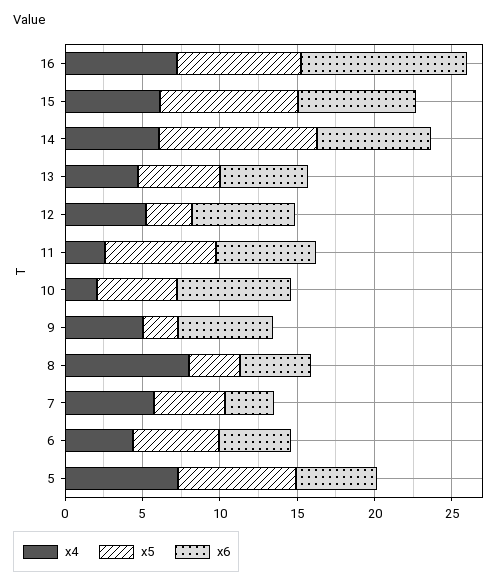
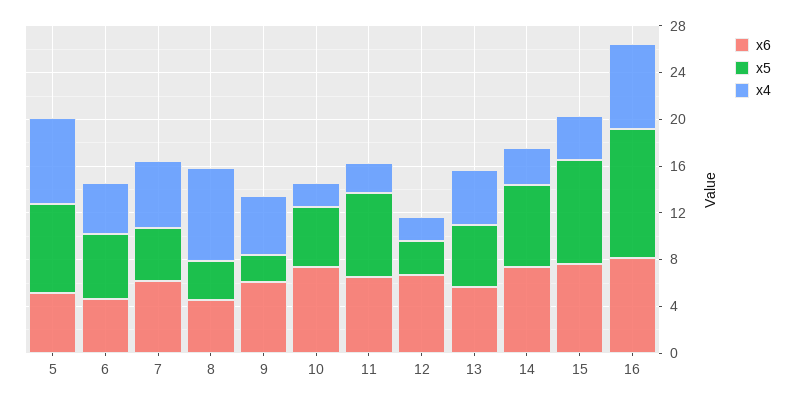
x5, 16: 8 -> 11
x6, 16: 11 -> 8
x4, 15: 6 -> 4
x4, 14: 6 -> 3
x5, 14: 10 -> 7
x4, 12: 5 -> 2
x6, 7: 3 -> 6

